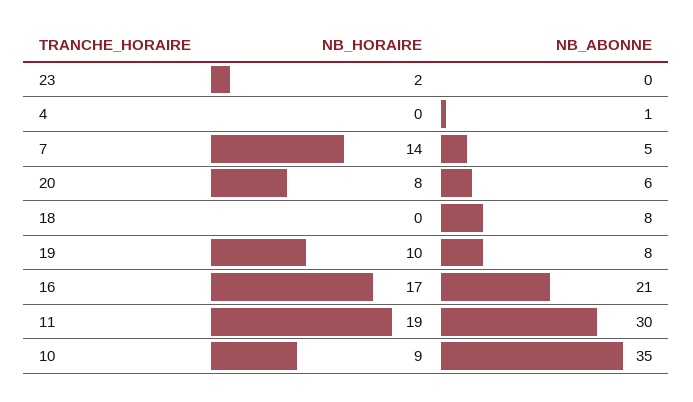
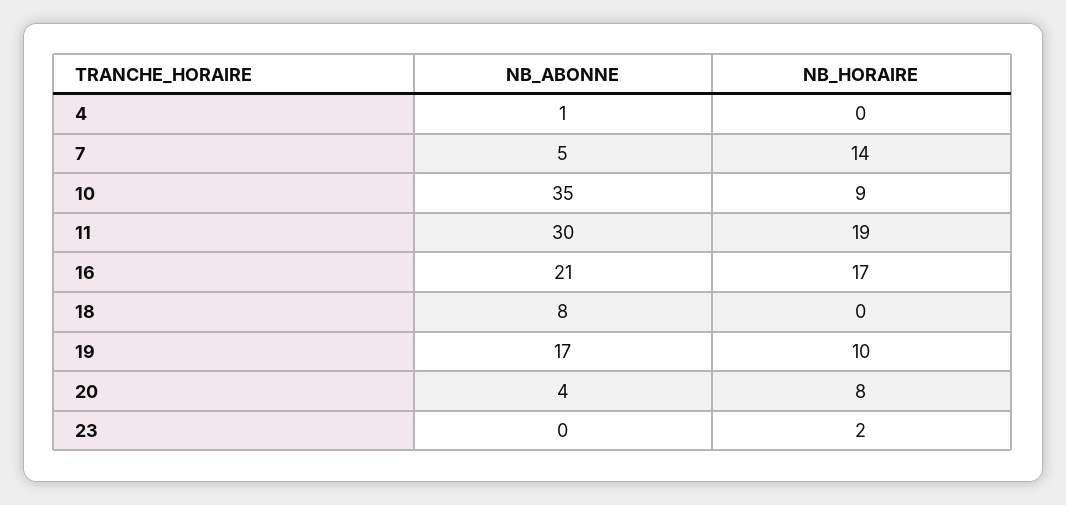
NB_ABONNE, 20: 6 -> 4
NB_ABONNE, 19: 8 -> 17

